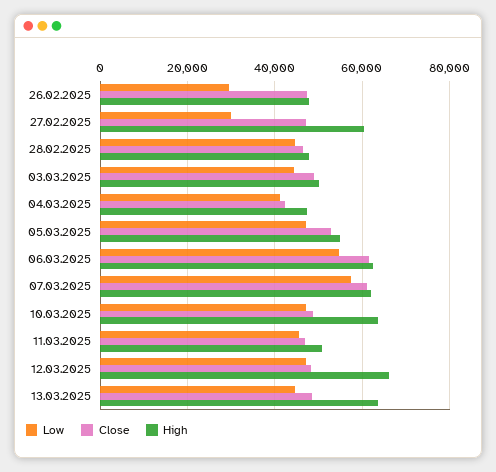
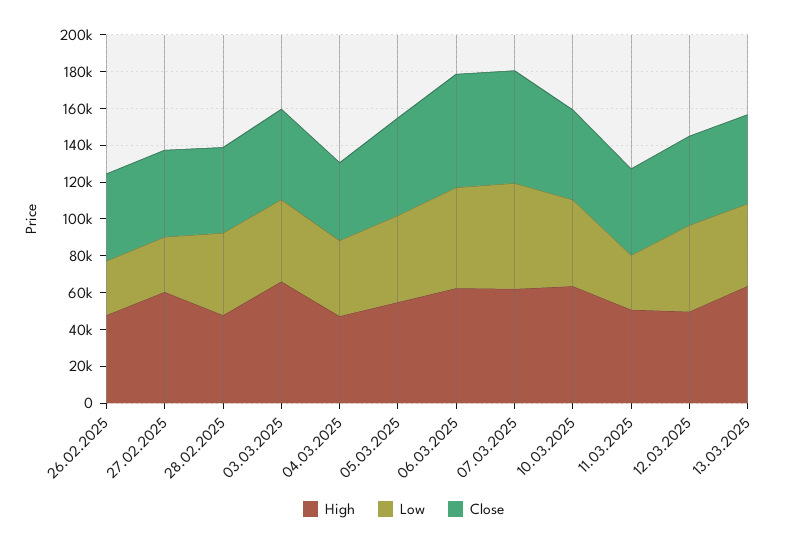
High, 03.03.2025: 50000 -> 65000
Low, 11.03.2025: 46000 -> 30000
High, 12.03.2025: 66000 -> 50000

